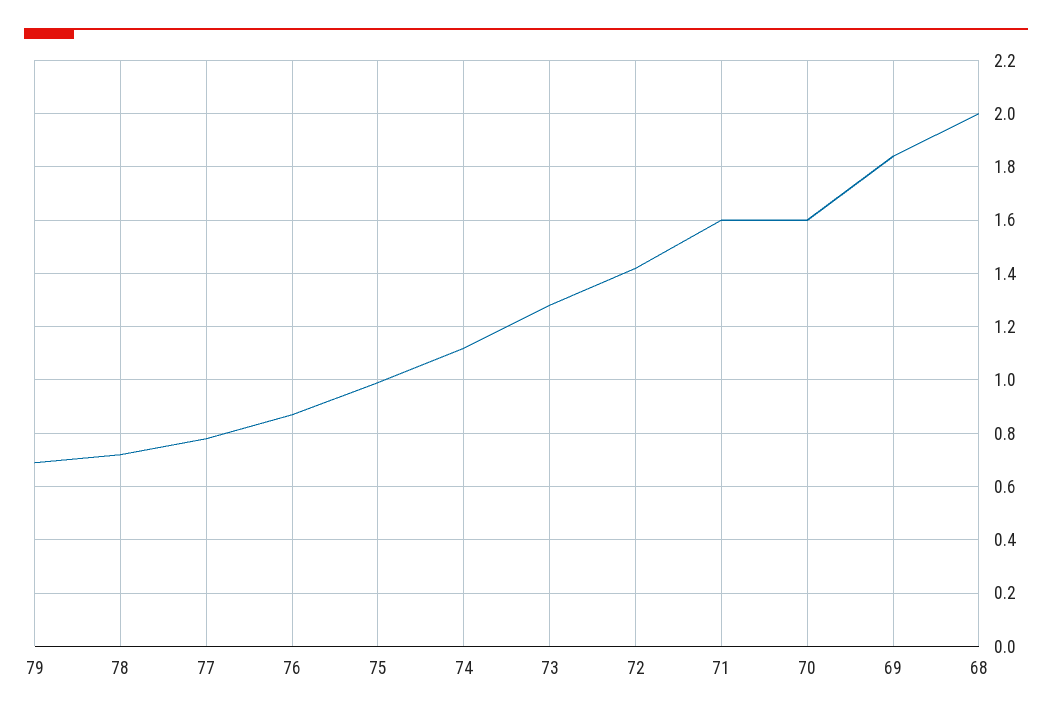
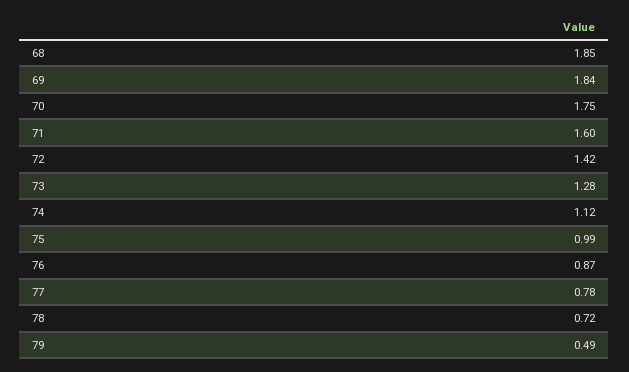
79: 0.7 -> 0.49
70: 1.6 -> 1.75
68: 2 -> 1.85

